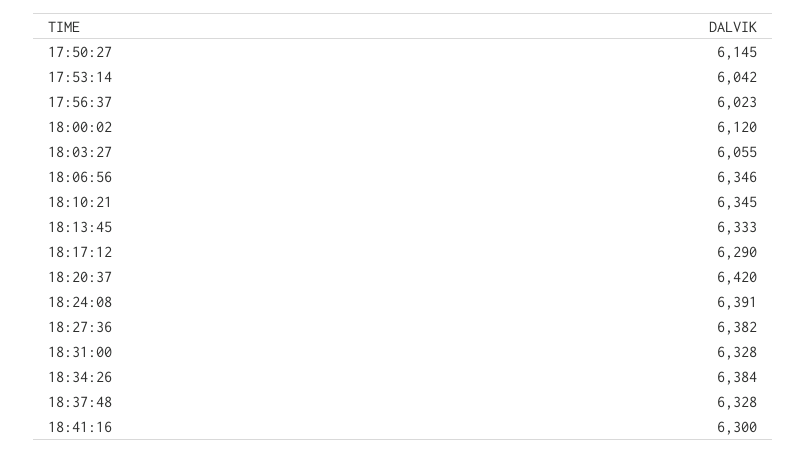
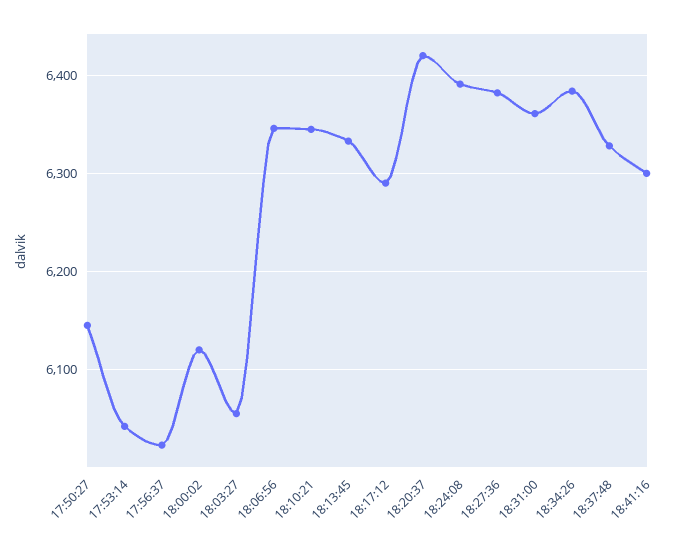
18:31:00: 6328 -> 6360

